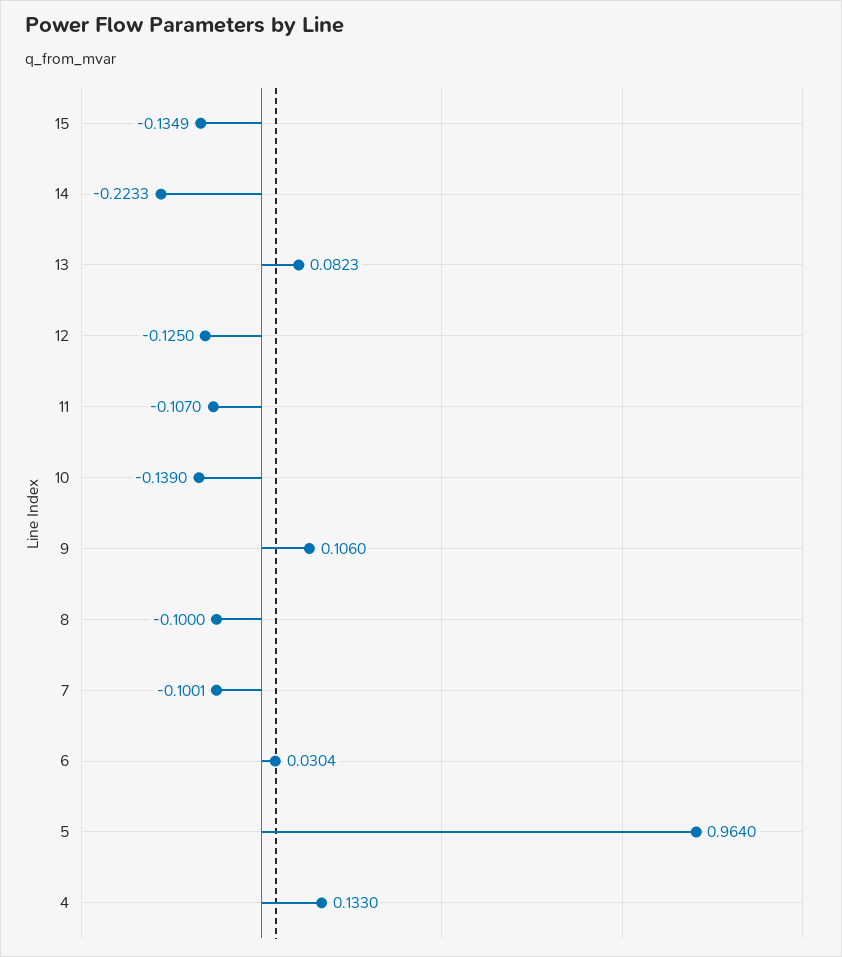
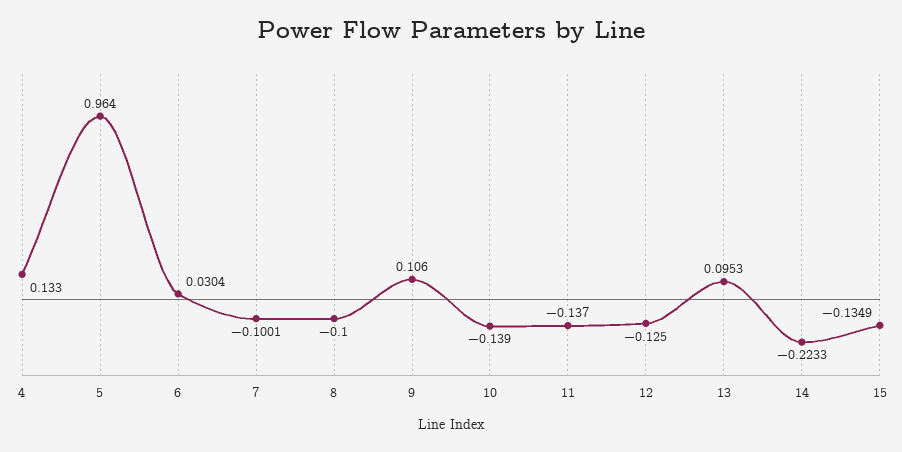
13: 0.0823 -> 0.0953
11: -0.107 -> -0.137

